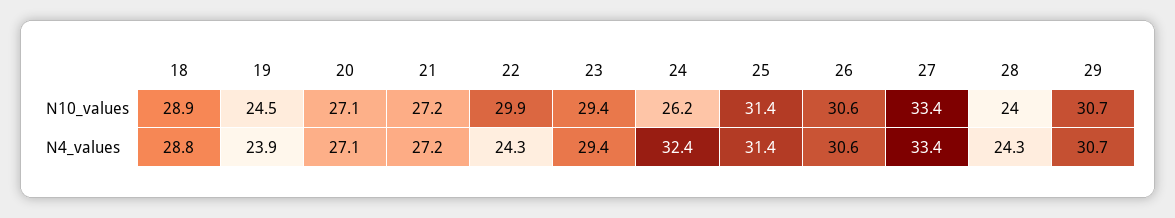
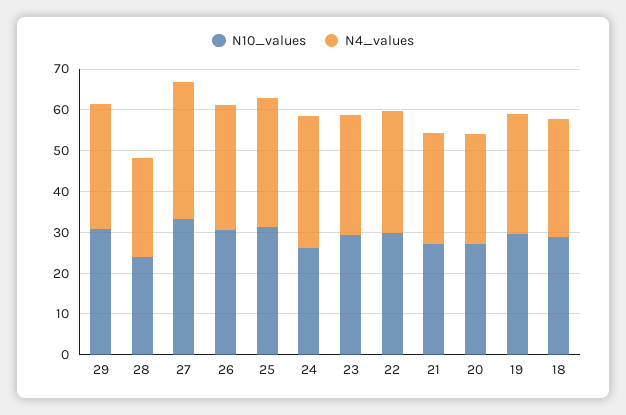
N10_values, 19: 24.5 -> 30
N4_values, 19: 23.9 -> 30
N4_values, 22: 24.3 -> 30

